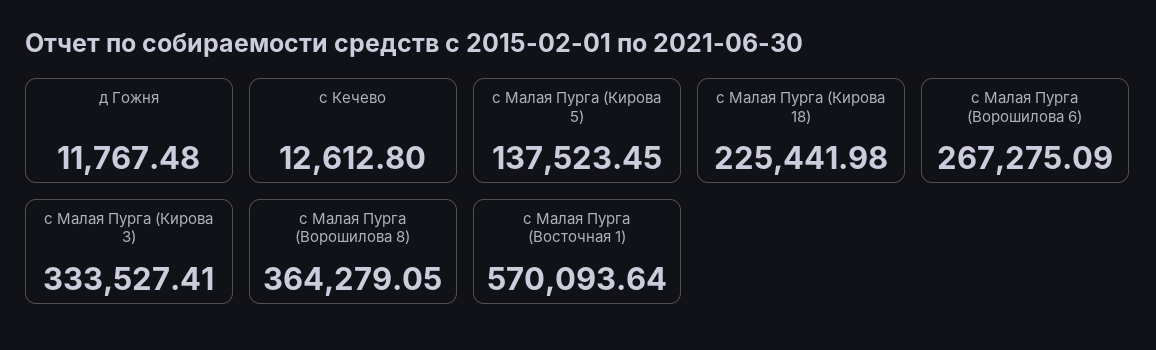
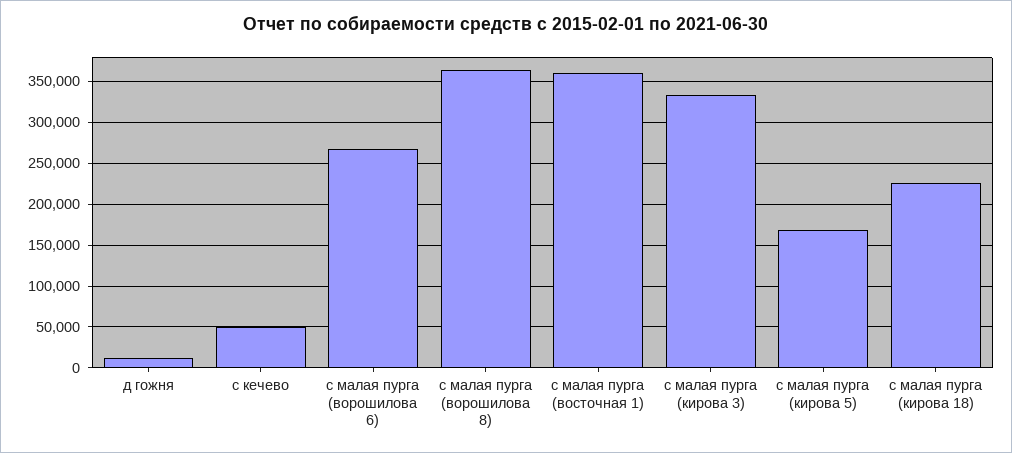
с Кечево: 12612.8 -> 50000
с Малая Пурга (Кирова 5): 137523.45 -> 170000
с Малая Пурга (Восточная 1): 570093.64 -> 360000

